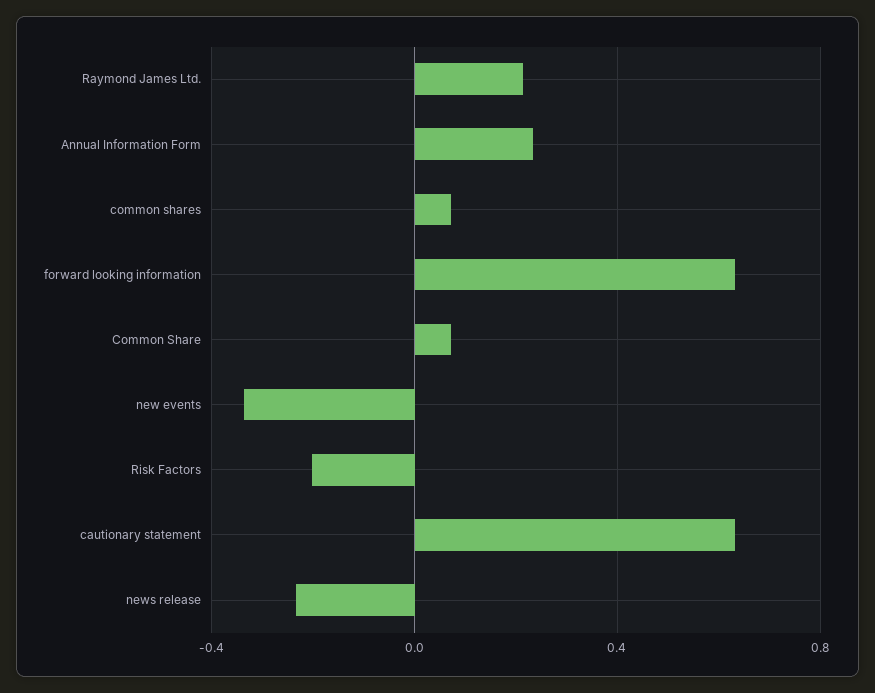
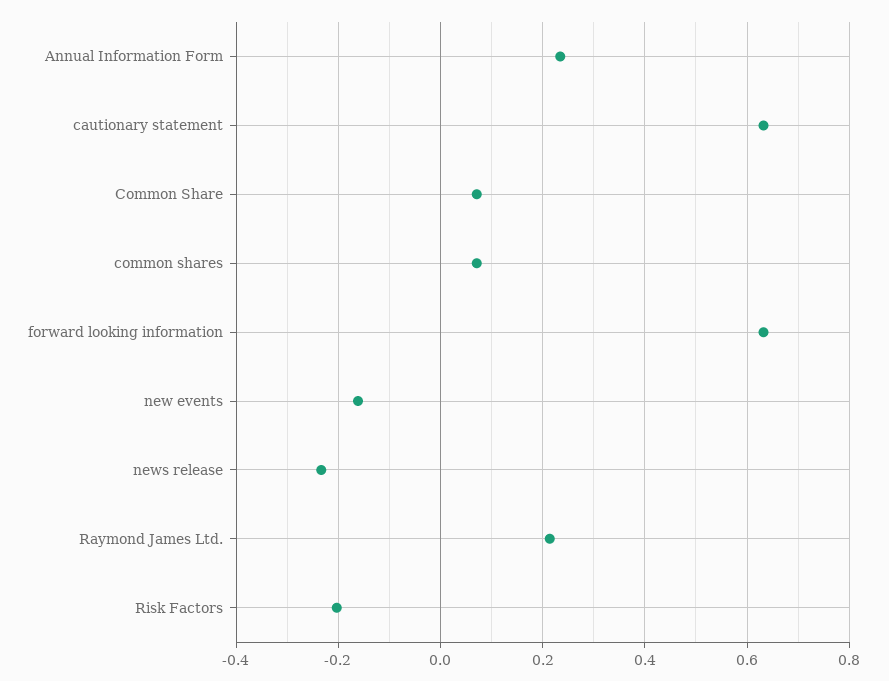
new events: -0.35 -> -0.16

